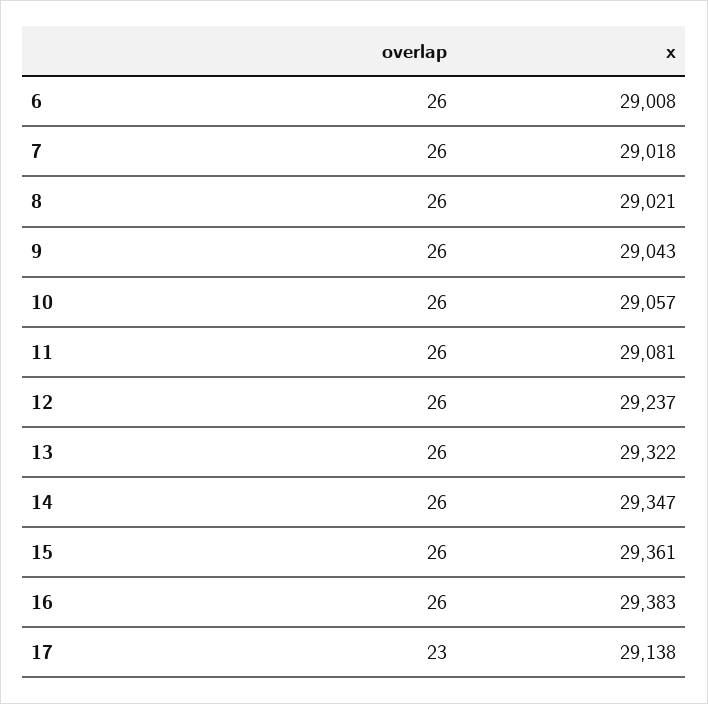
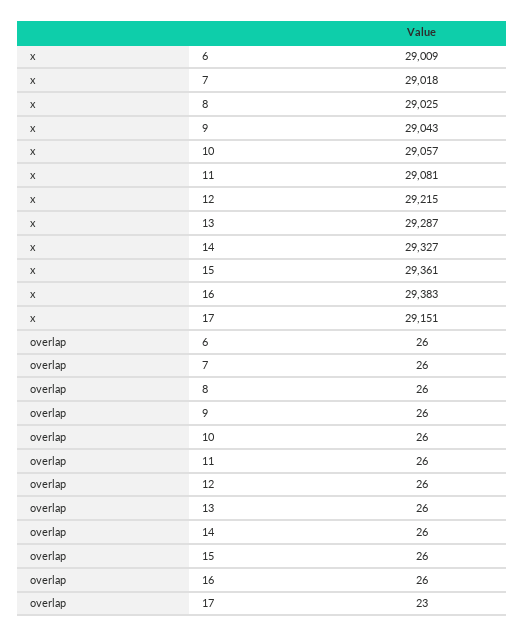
x, 6: 29008 -> 29009
x, 8: 29021 -> 29025
x, 12: 29237 -> 29215
x, 13: 29322 -> 29287
x, 14: 29347 -> 29327
x, 17: 29138 -> 29151

